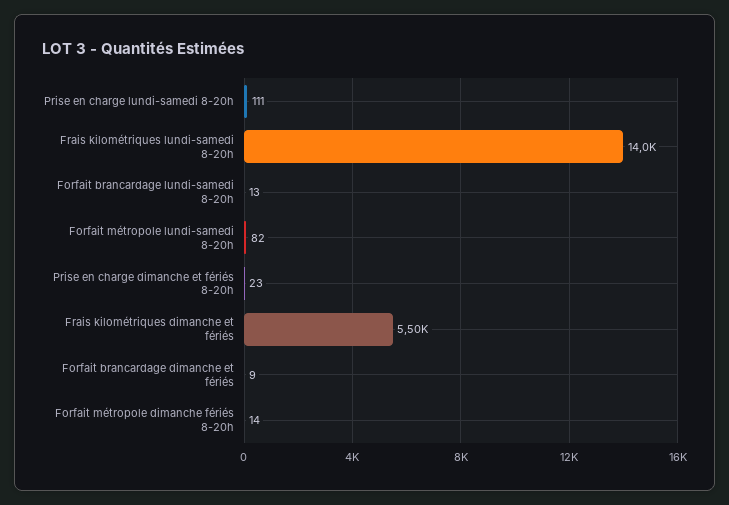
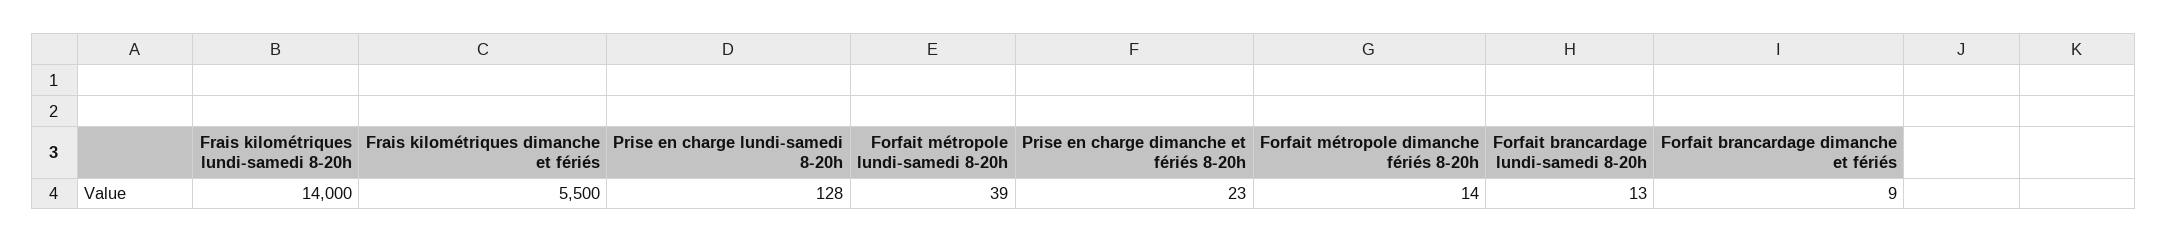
Prise en charge lundi-samedi 8-20h: 111 -> 128
Forfait métropole lundi-samedi 8-20h: 82 -> 39

